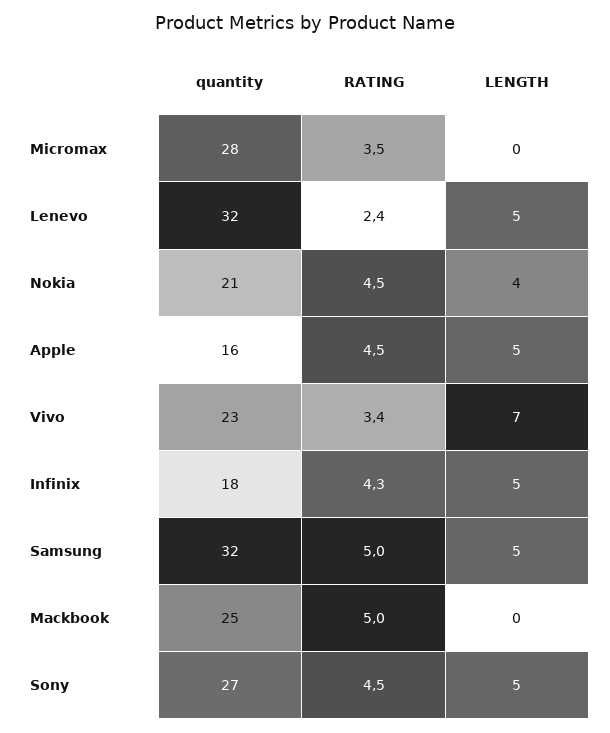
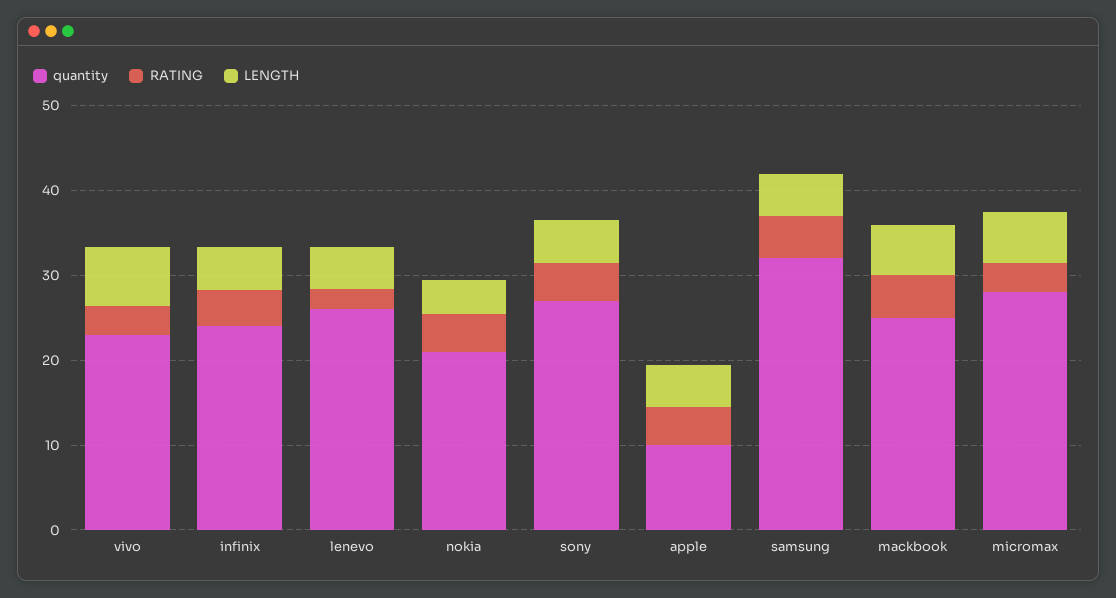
LENGTH, Micromax: 0 -> 6
quantity, Lenevo: 32 -> 26
quantity, Apple: 16 -> 10
quantity, Infinix: 18 -> 24
LENGTH, Mackbook: 0 -> 6

